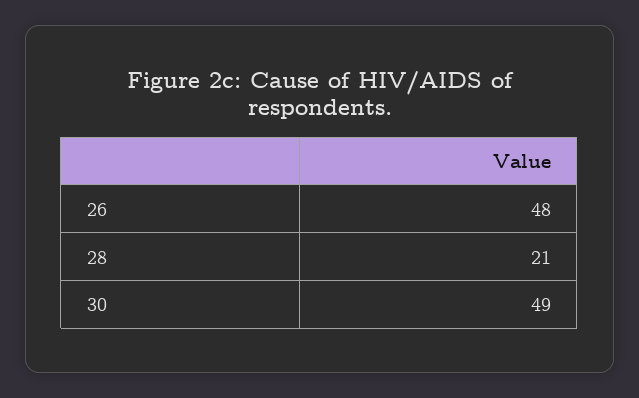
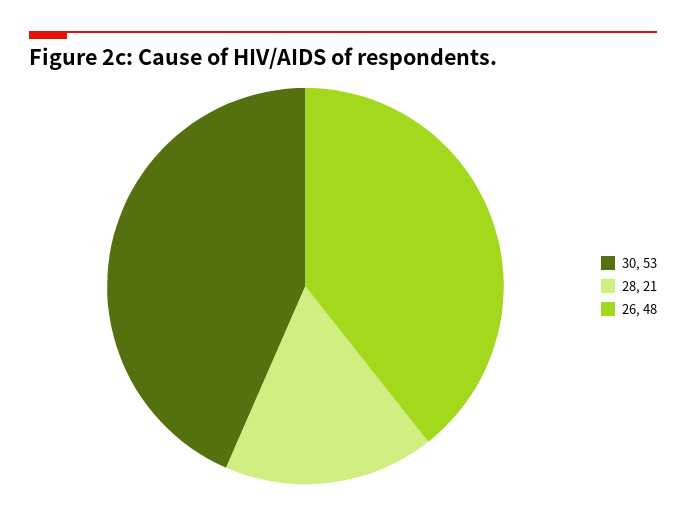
30: 49 -> 53

